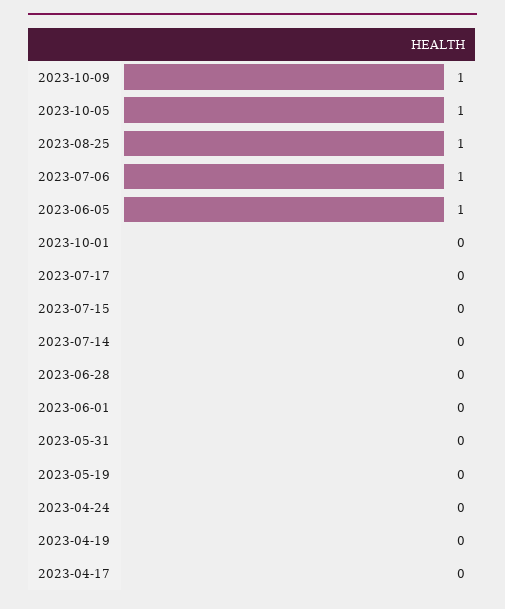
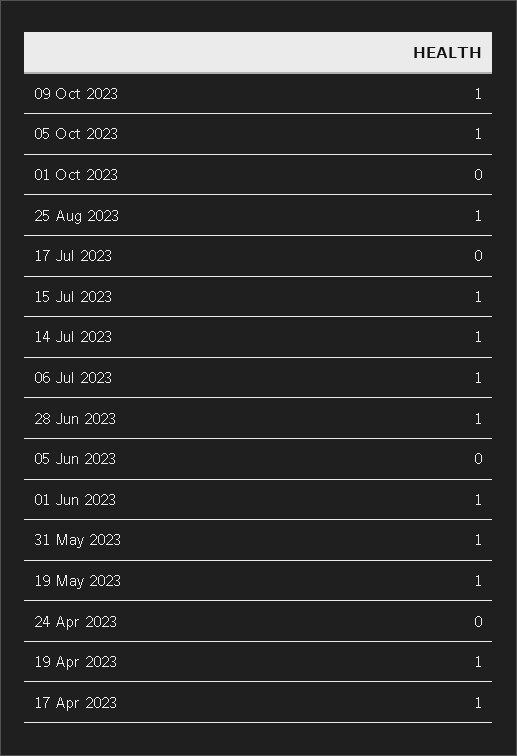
2023-06-05: 1 -> 0
2023-07-15: 0 -> 1
2023-07-14: 0 -> 1
2023-06-28: 0 -> 1
2023-06-01: 0 -> 1
2023-05-31: 0 -> 1
2023-05-19: 0 -> 1
2023-04-19: 0 -> 1
2023-04-17: 0 -> 1

